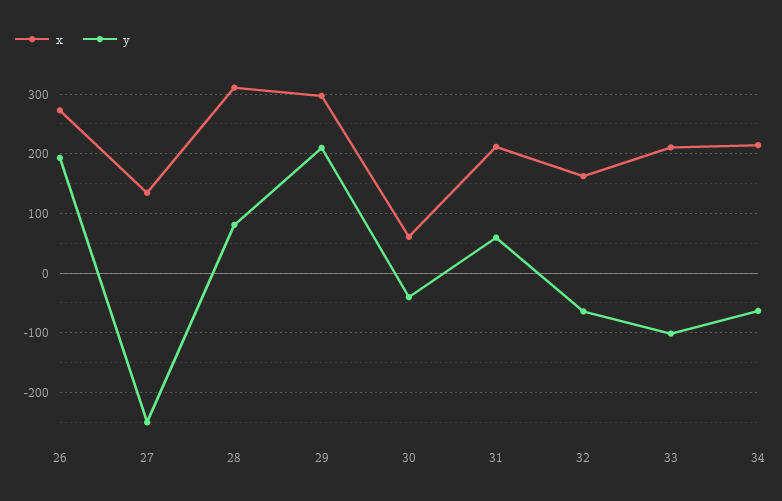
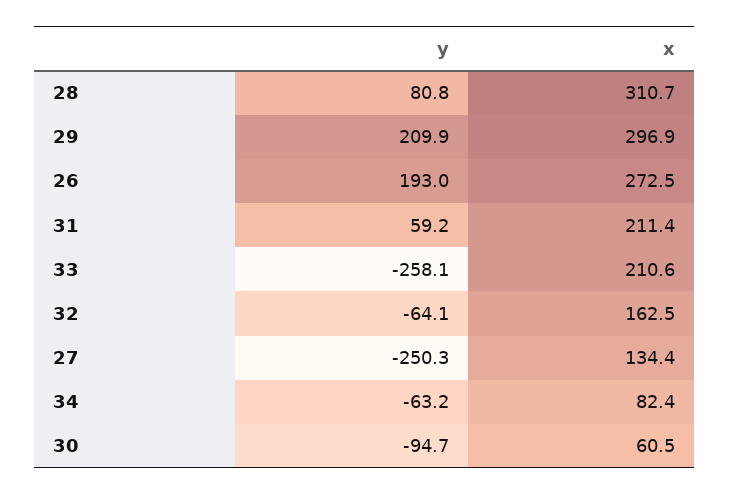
y, 30: -40 -> -94.7
y, 33: -100 -> -258.1
x, 34: 220 -> 82.4

